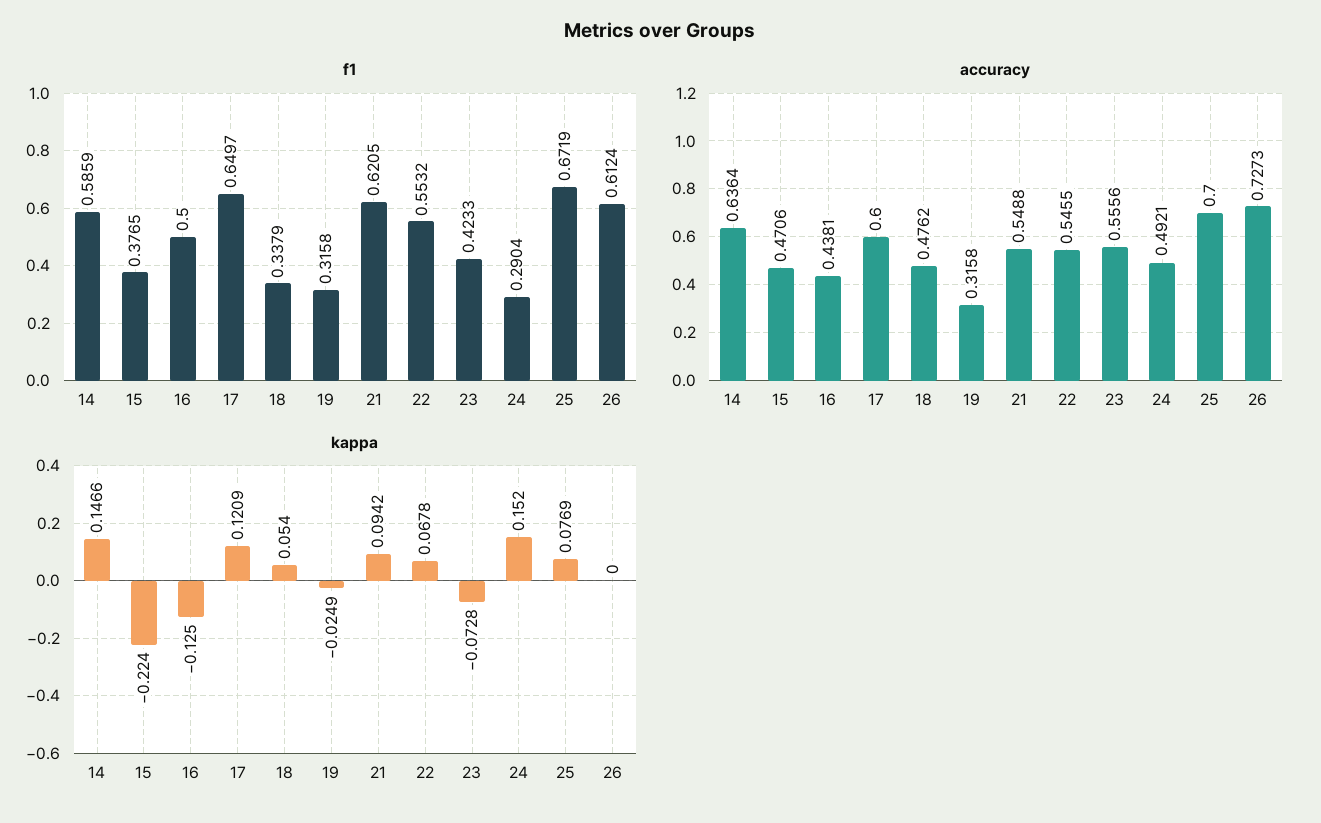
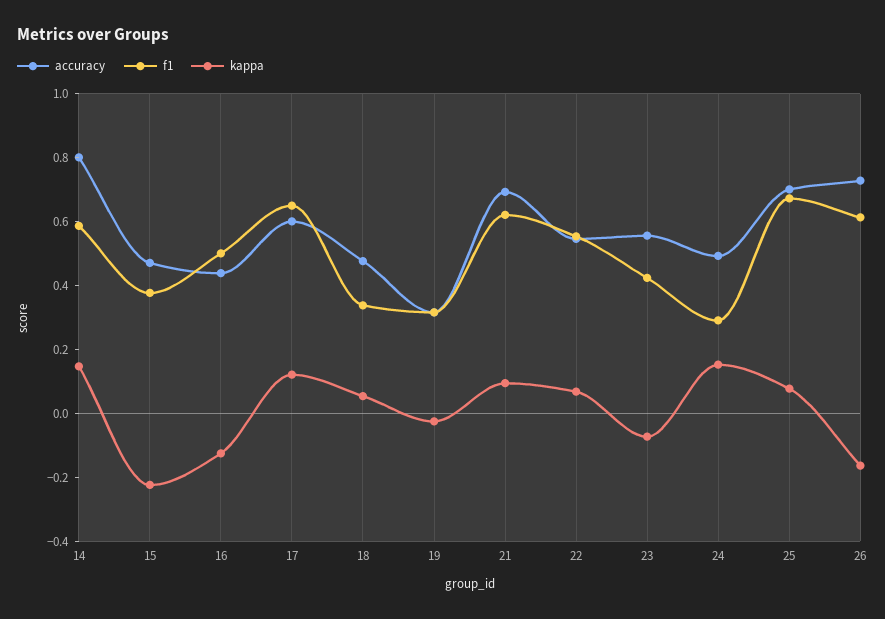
accuracy, 14: 0.6364 -> 0.8
accuracy, 21: 0.5488 -> 0.7
kappa, 26: 0 -> -0.15

